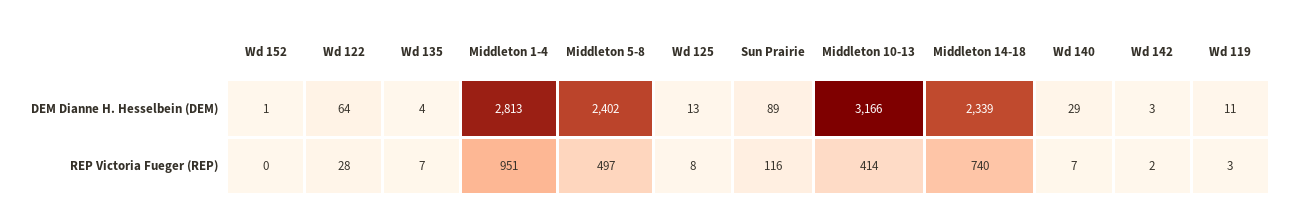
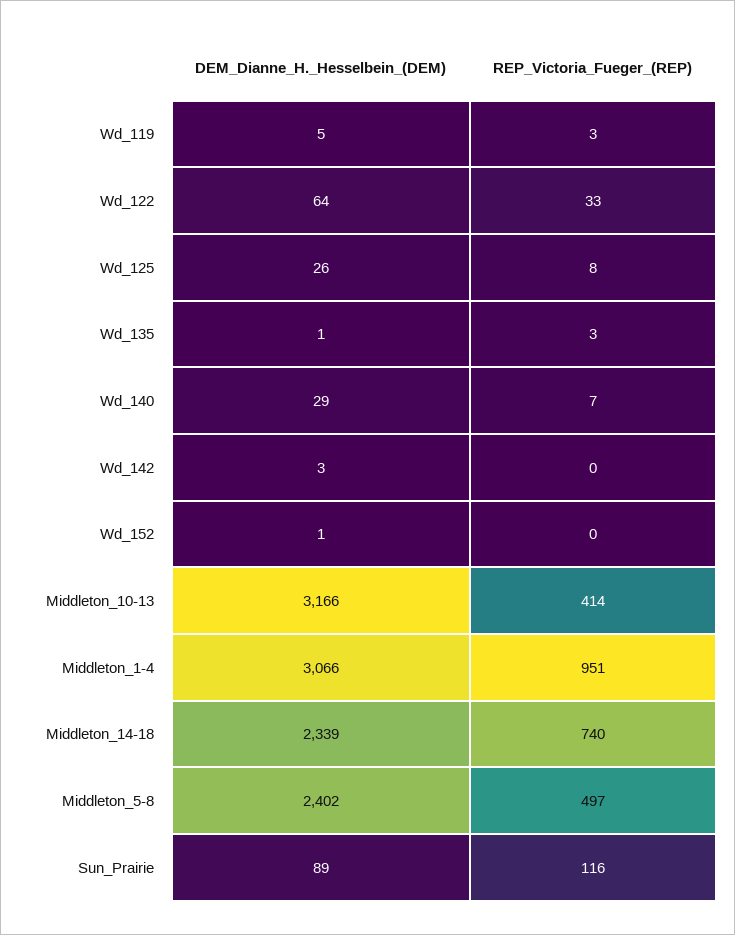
Wd 135, DEM Dianne H. Hesselbein (DEM): 4 -> 1
Middleton 1-4, DEM Dianne H. Hesselbein (DEM): 2813 -> 3066
Wd 125, DEM Dianne H. Hesselbein (DEM): 13 -> 26
Wd 119, DEM Dianne H. Hesselbein (DEM): 11 -> 5
Wd 122, REP Victoria Fueger (REP): 28 -> 33
Wd 135, REP Victoria Fueger (REP): 7 -> 3
Wd 142, REP Victoria Fueger (REP): 2 -> 0

